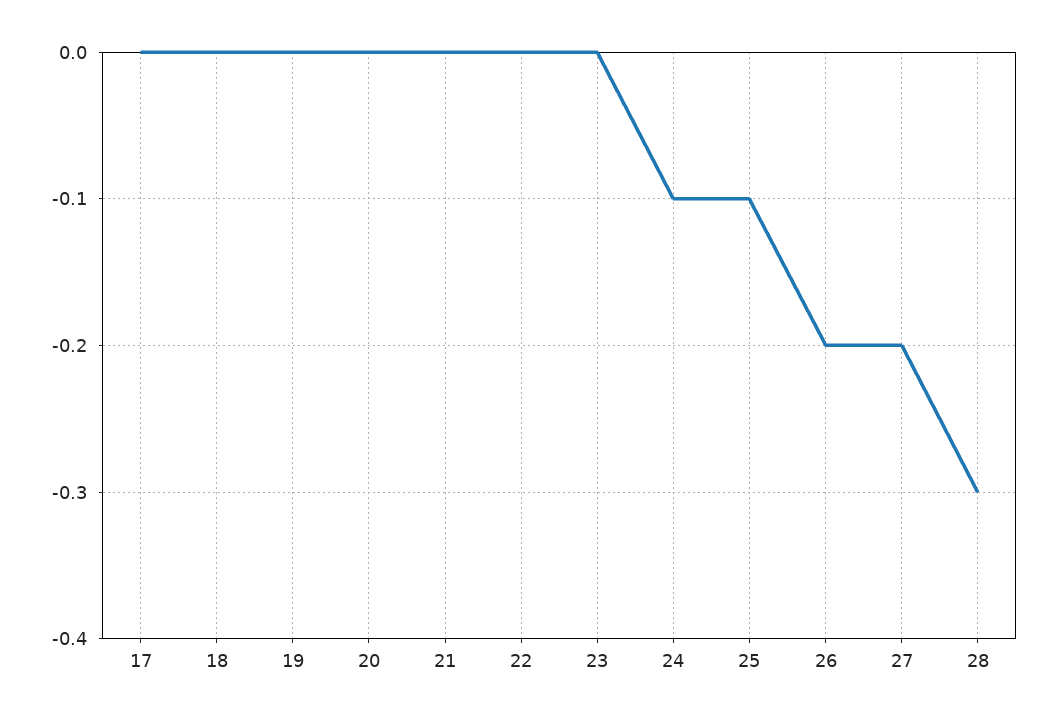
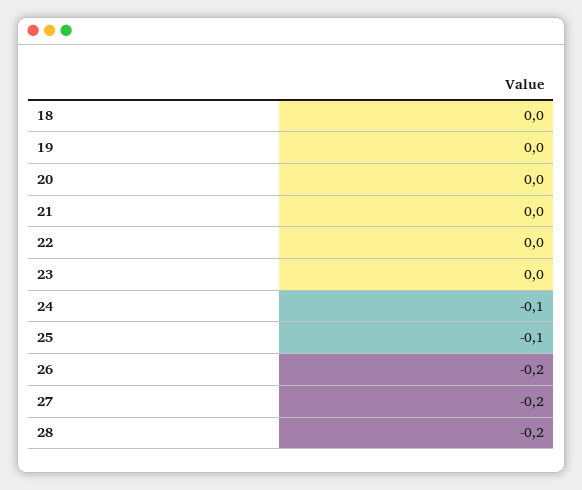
17: 0 -> none
28: -0.3 -> -0.2

